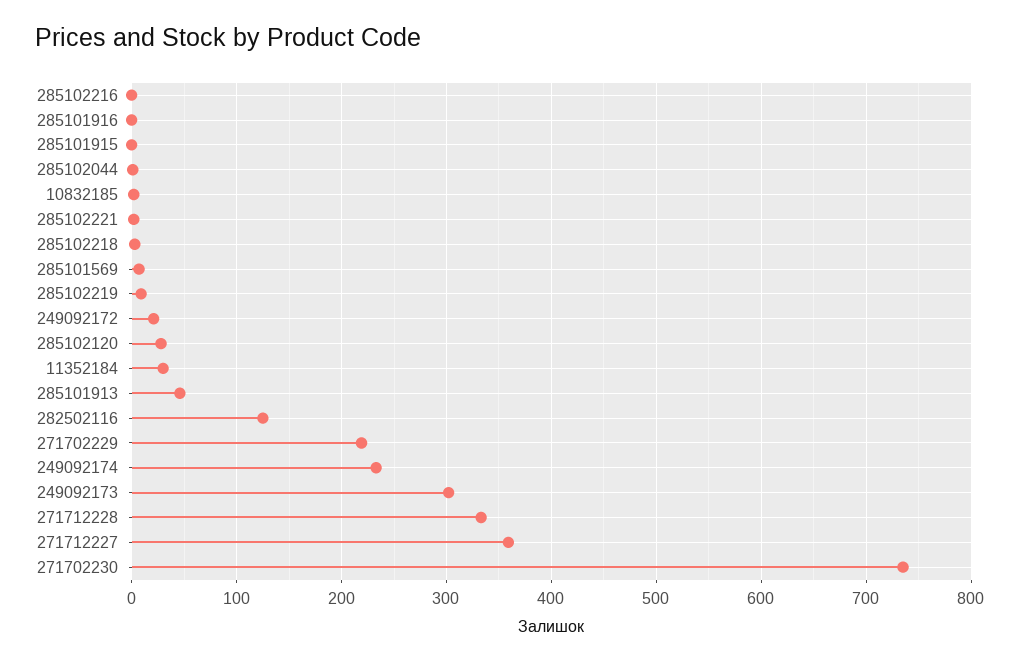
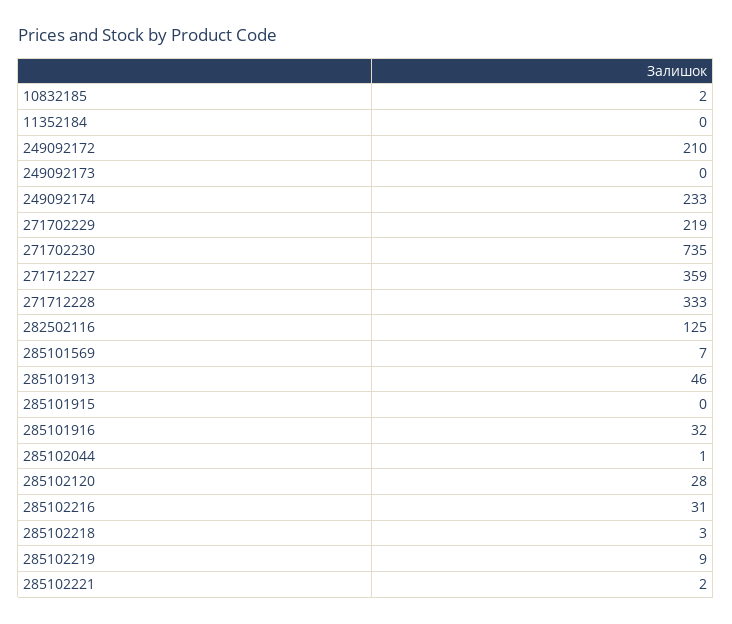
285102216: 0 -> 31
285101916: 0 -> 32
249092172: 20 -> 210
11352184: 30 -> 0
249092173: 300 -> 0

